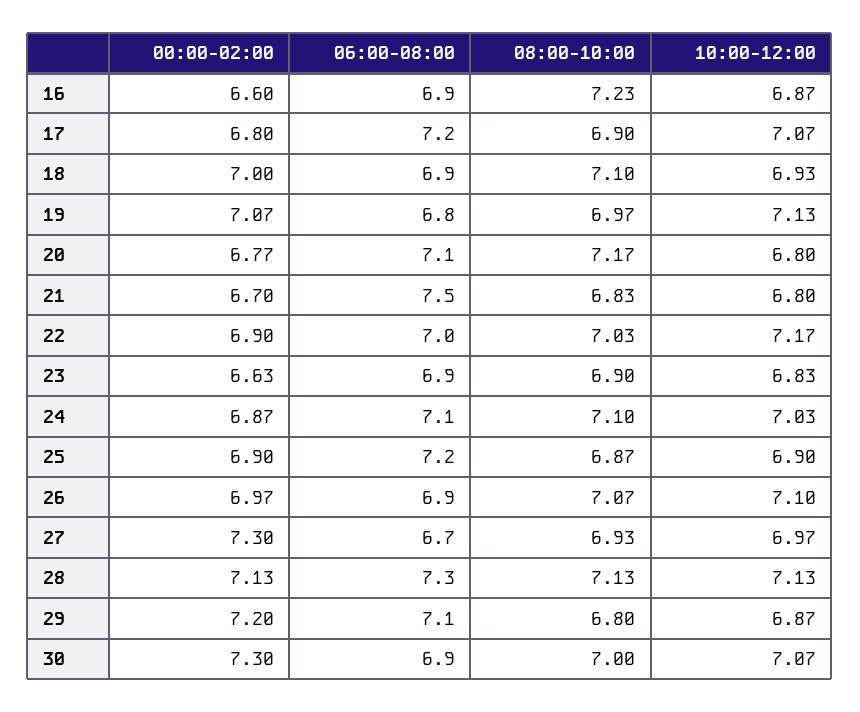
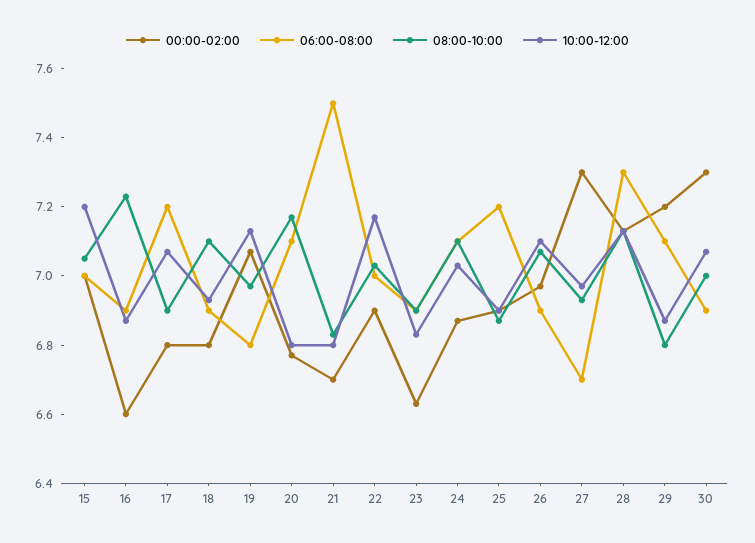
00:00-02:00, 18: 7 -> 6.8
00:00-02:00, 15: none -> 7
06:00-08:00, 15: none -> 7
08:00-10:00, 15: none -> 7.05
10:00-12:00, 15: none -> 7.2

